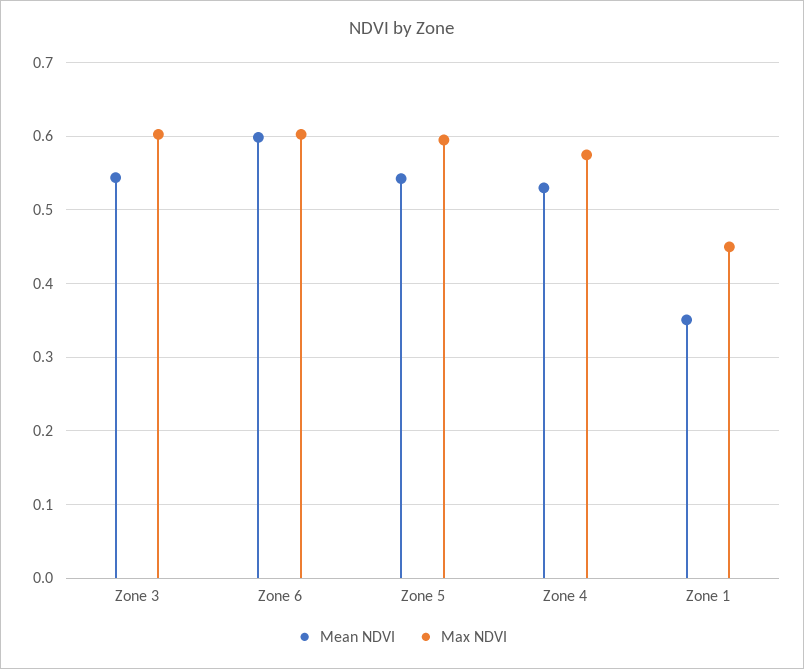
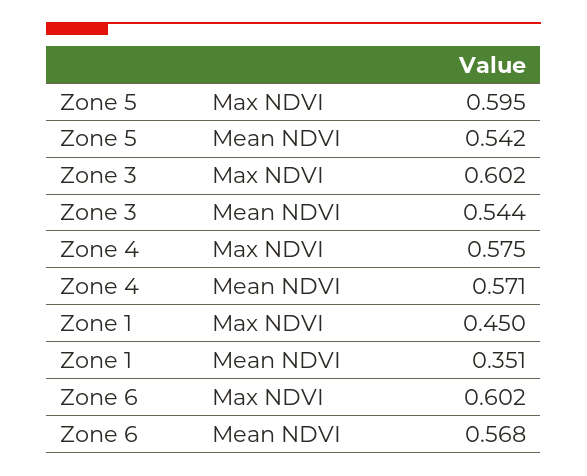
Mean NDVI, Zone 6: 0.6 -> 0.568
Mean NDVI, Zone 4: 0.53 -> 0.571

